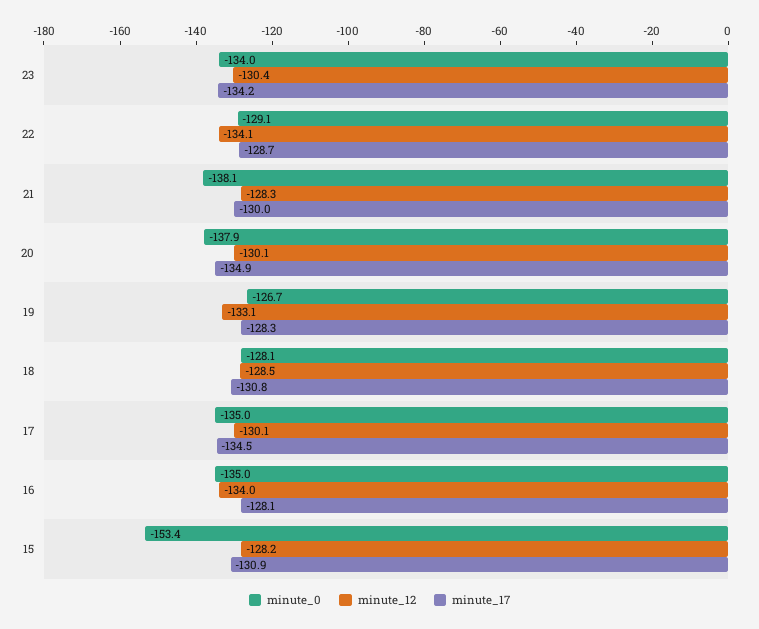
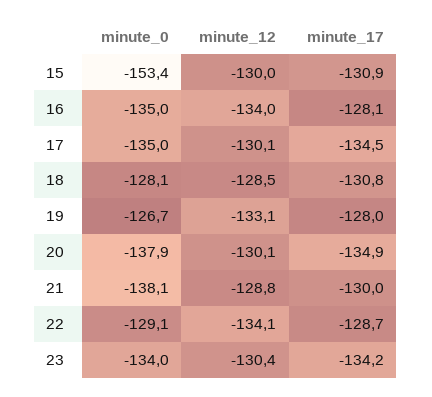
minute_12, 21: -128.3 -> -128.8
minute_17, 19: -128.3 -> -128
minute_12, 15: -128.2 -> -130

